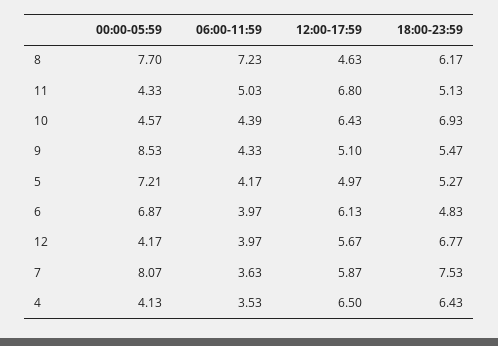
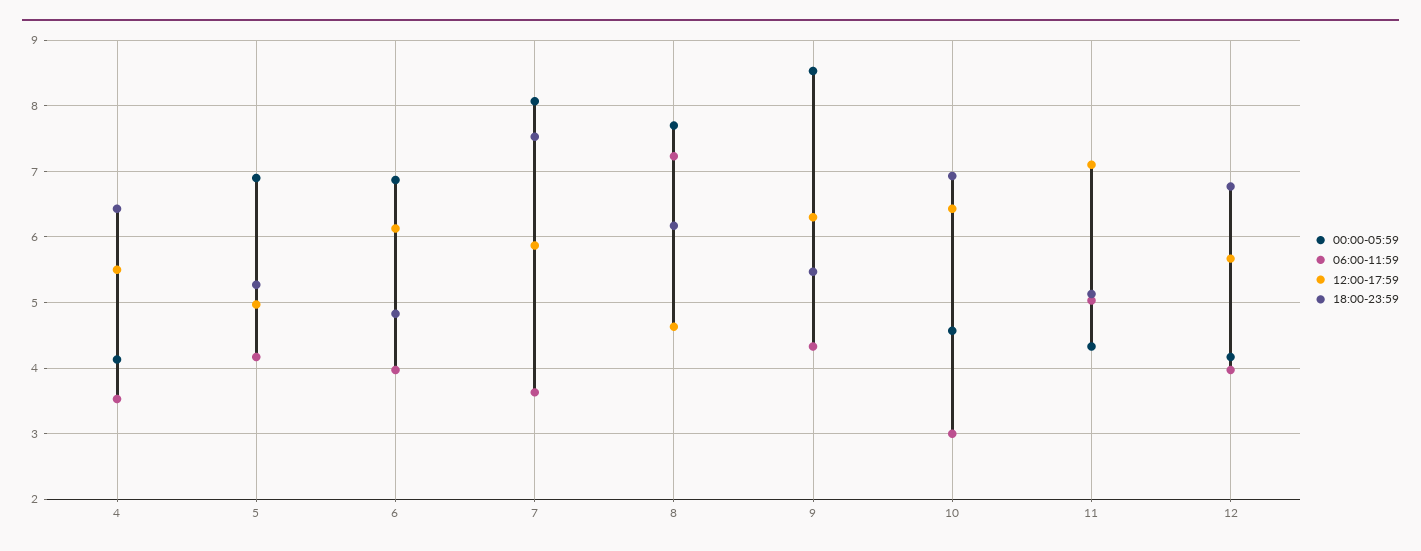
12:00-17:59, 11: 6.8 -> 7.1
06:00-11:59, 10: 4.39 -> 3
12:00-17:59, 9: 5.1 -> 6.3
00:00-05:59, 5: 7.21 -> 6.9
12:00-17:59, 4: 6.5 -> 5.5

